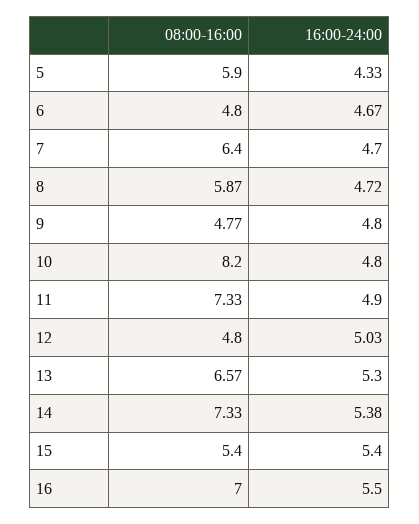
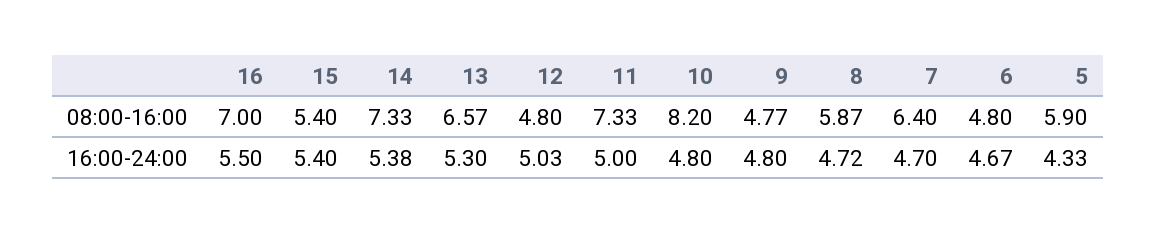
16:00-24:00, 11: 4.9 -> 5

